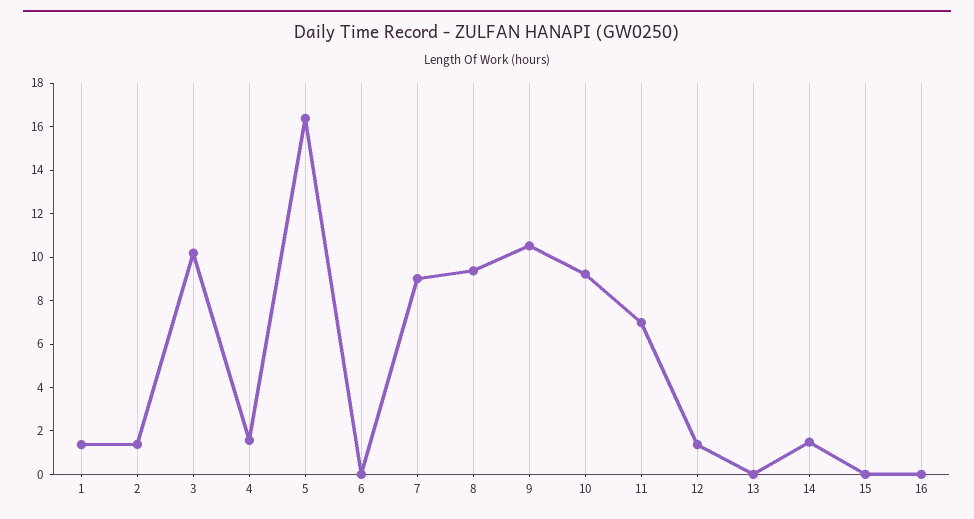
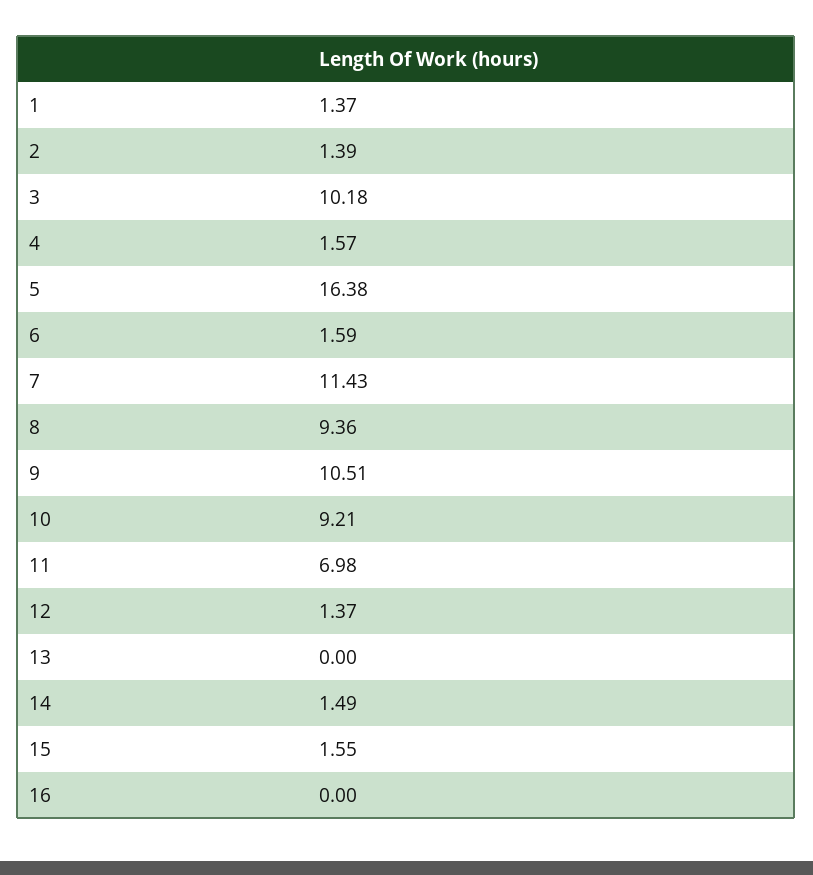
6: 0 -> 1.59
7: 9 -> 11.43
15: 0 -> 1.55

